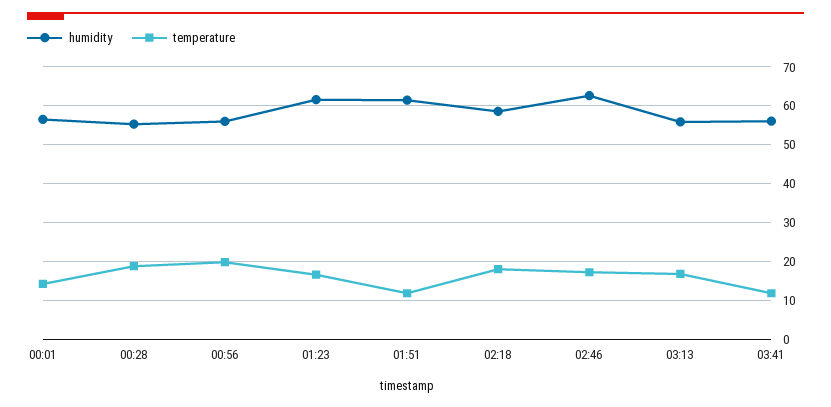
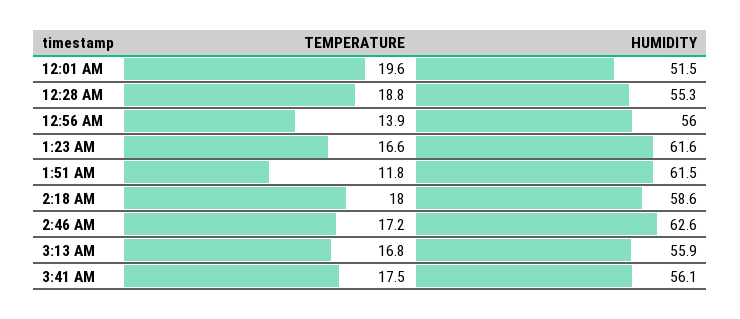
humidity, 00:01: 56 -> 51.5
temperature, 00:01: 14 -> 19.6
temperature, 00:56: 20 -> 13.9
temperature, 03:41: 12 -> 17.5

